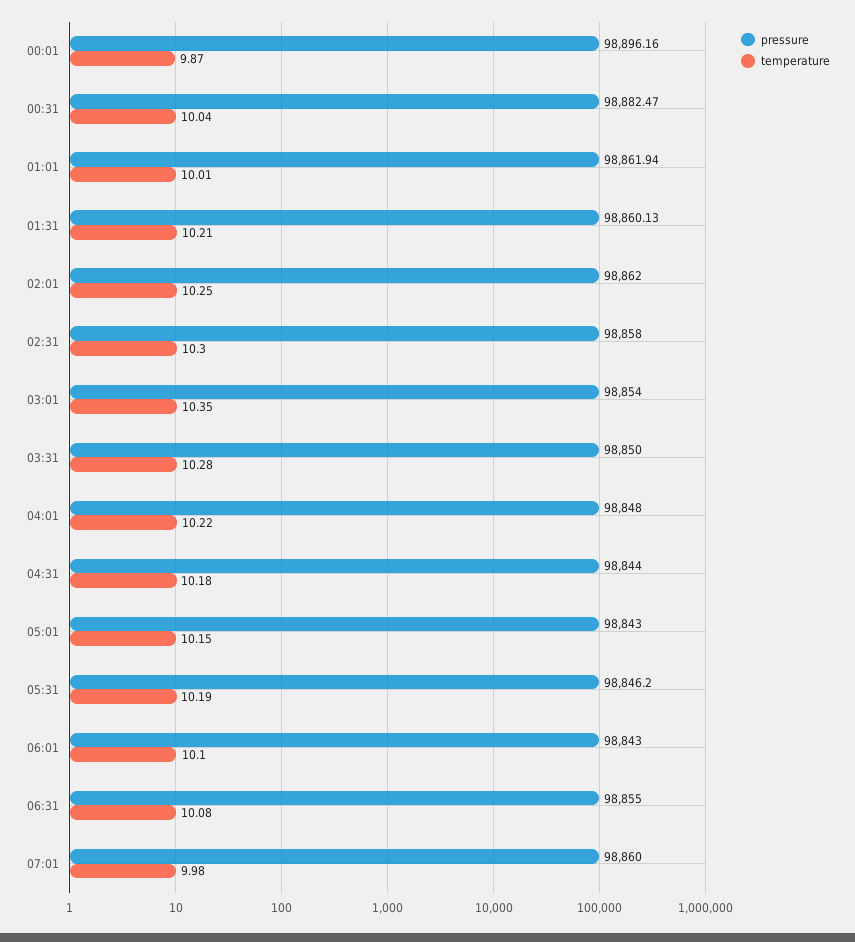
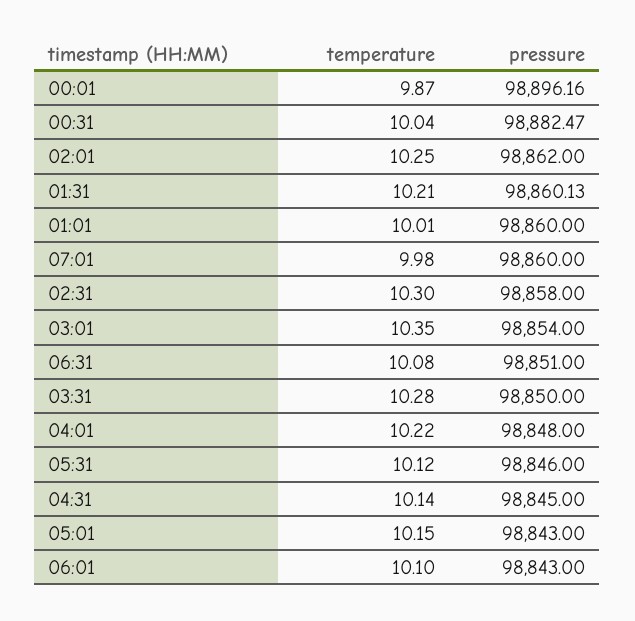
pressure, 01:01: 98861.94 -> 98860
pressure, 04:31: 98844 -> 98845
temperature, 04:31: 10.18 -> 10.14
pressure, 05:31: 98846.2 -> 98846
temperature, 05:31: 10.19 -> 10.12
pressure, 06:31: 98855 -> 98851

